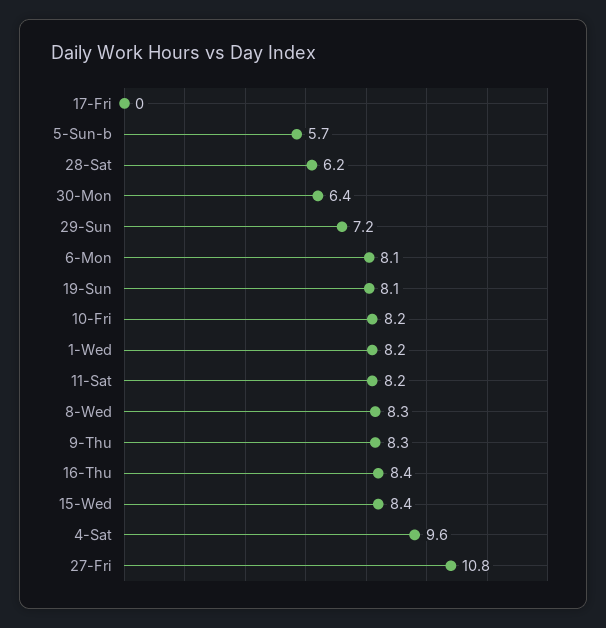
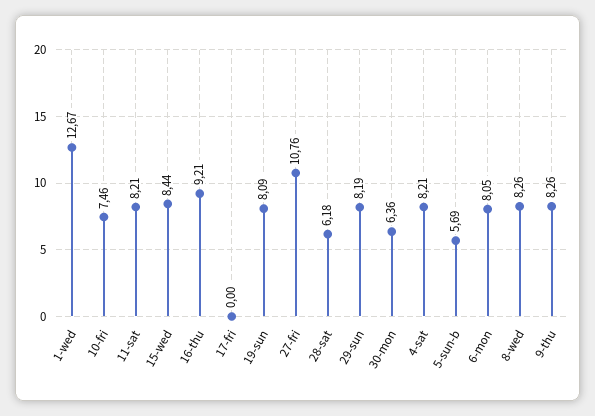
29-Sun: 7.2 -> 8.19
10-Fri: 8.2 -> 7.46
1-Wed: 8.2 -> 12.67
16-Thu: 8.4 -> 9.21
4-Sat: 9.6 -> 8.21

